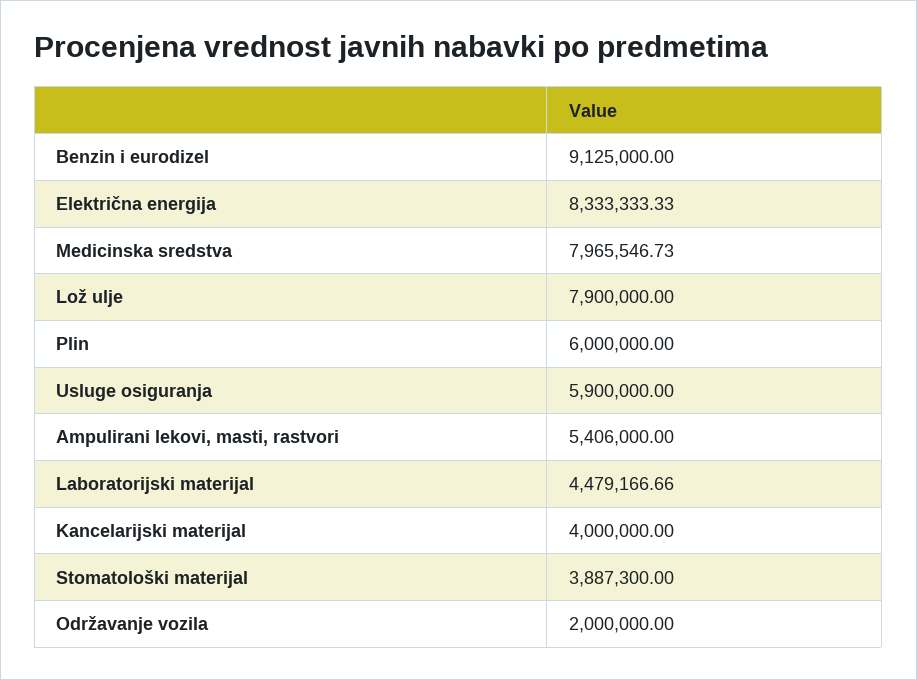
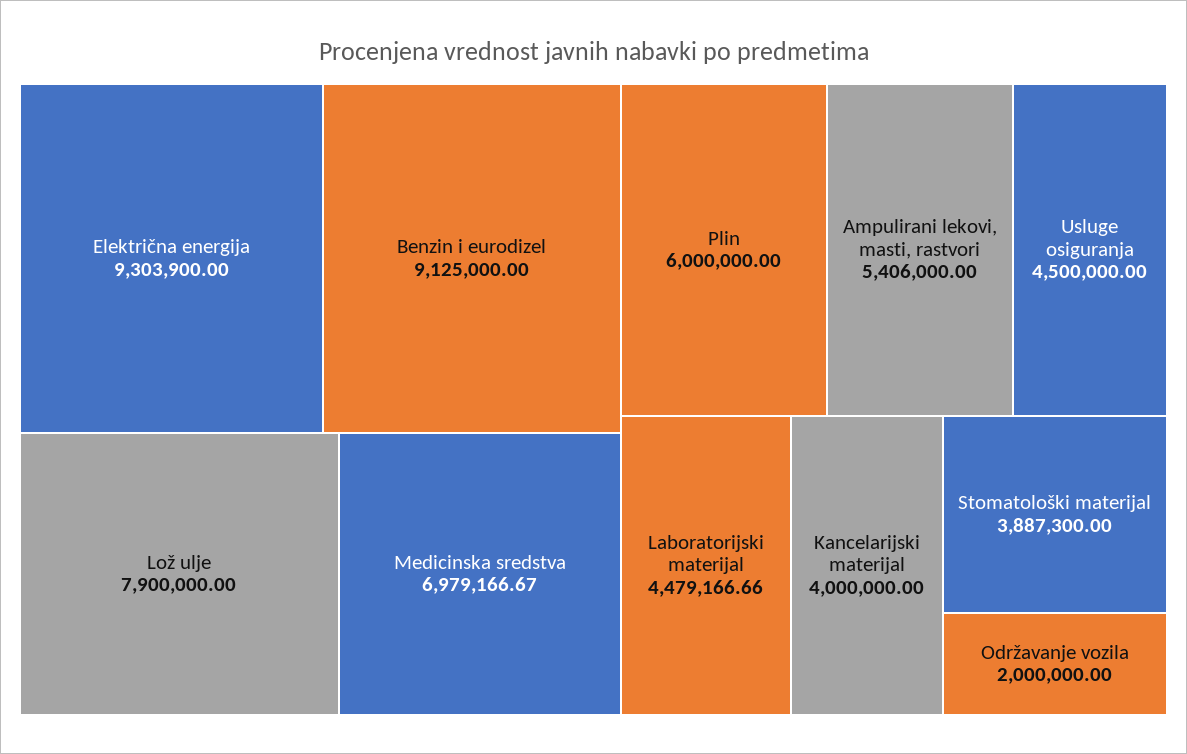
Električna energija: 8333333.33 -> 9303900
Medicinska sredstva: 7965546.73 -> 6979166.67
Usluge osiguranja: 5900000 -> 4500000

